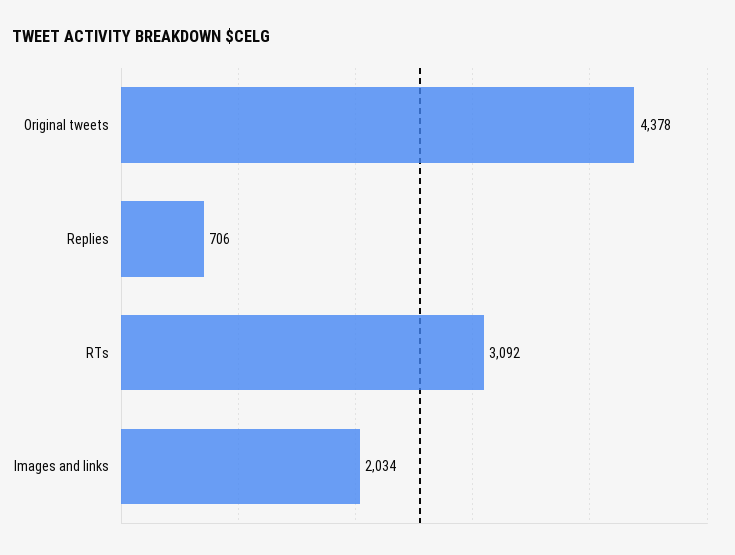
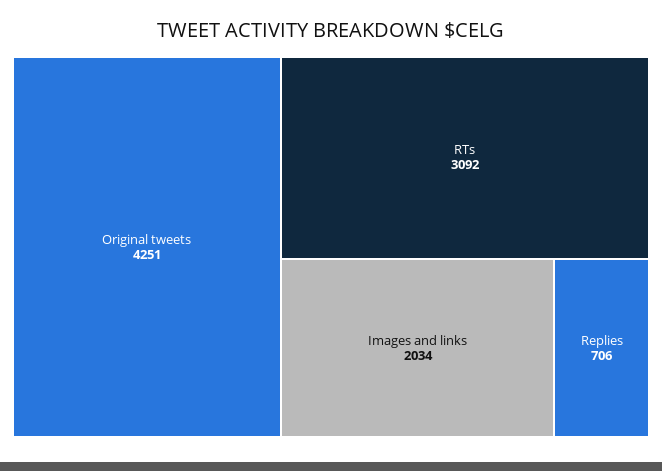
Original tweets: 4378 -> 4251

